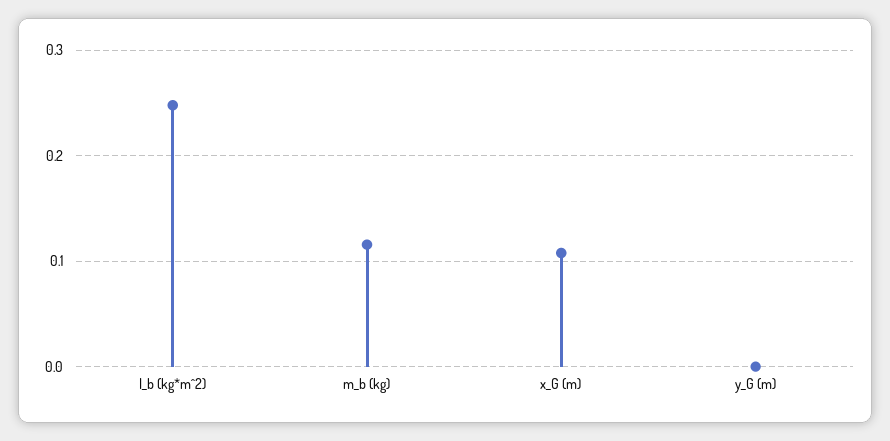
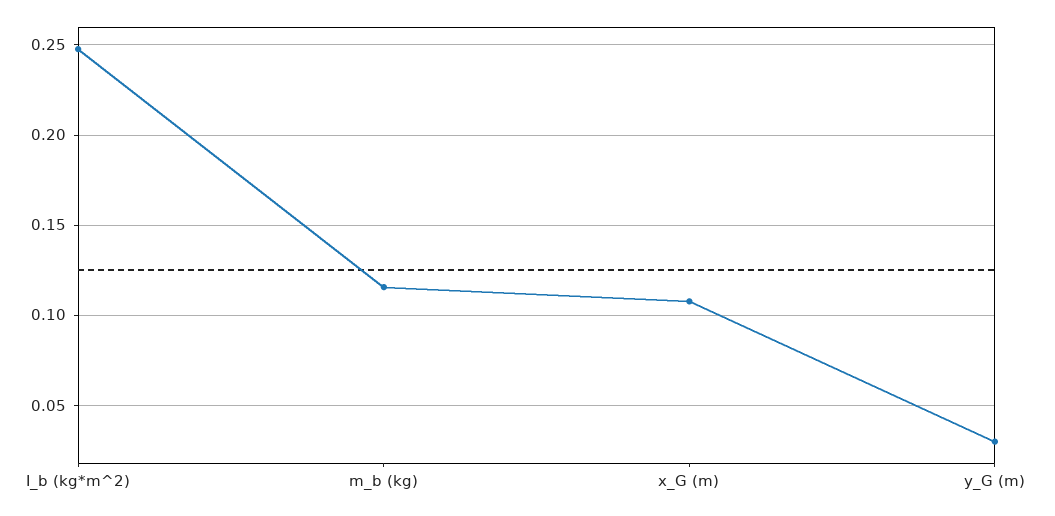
y_G (m): 0 -> 0.03

